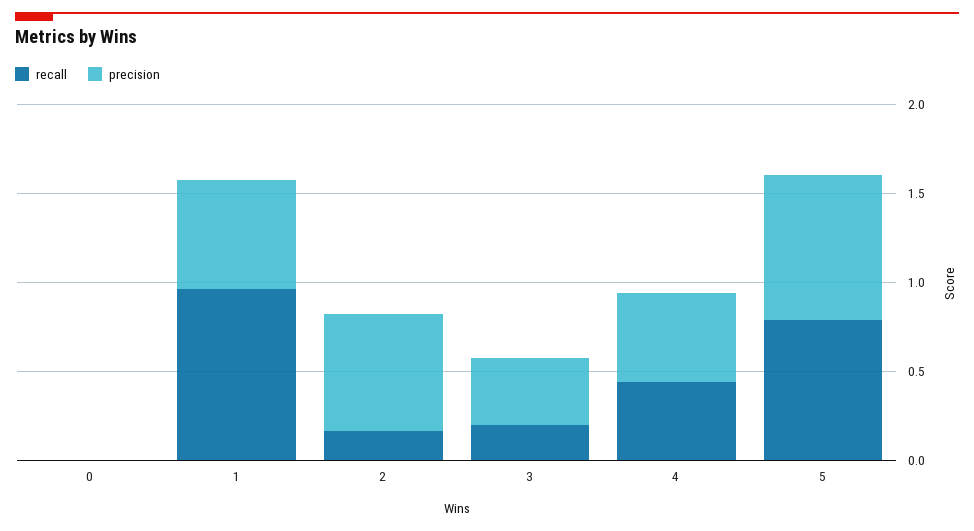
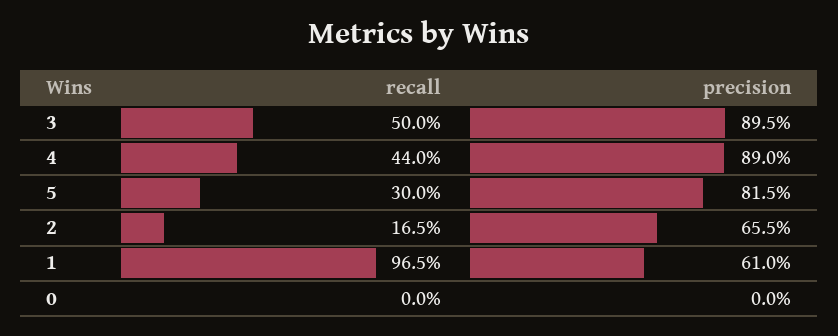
recall, 3: 0.2 -> 0.5
precision, 3: 0.4 -> 0.895
precision, 4: 0.5 -> 0.89
recall, 5: 0.8 -> 0.3

